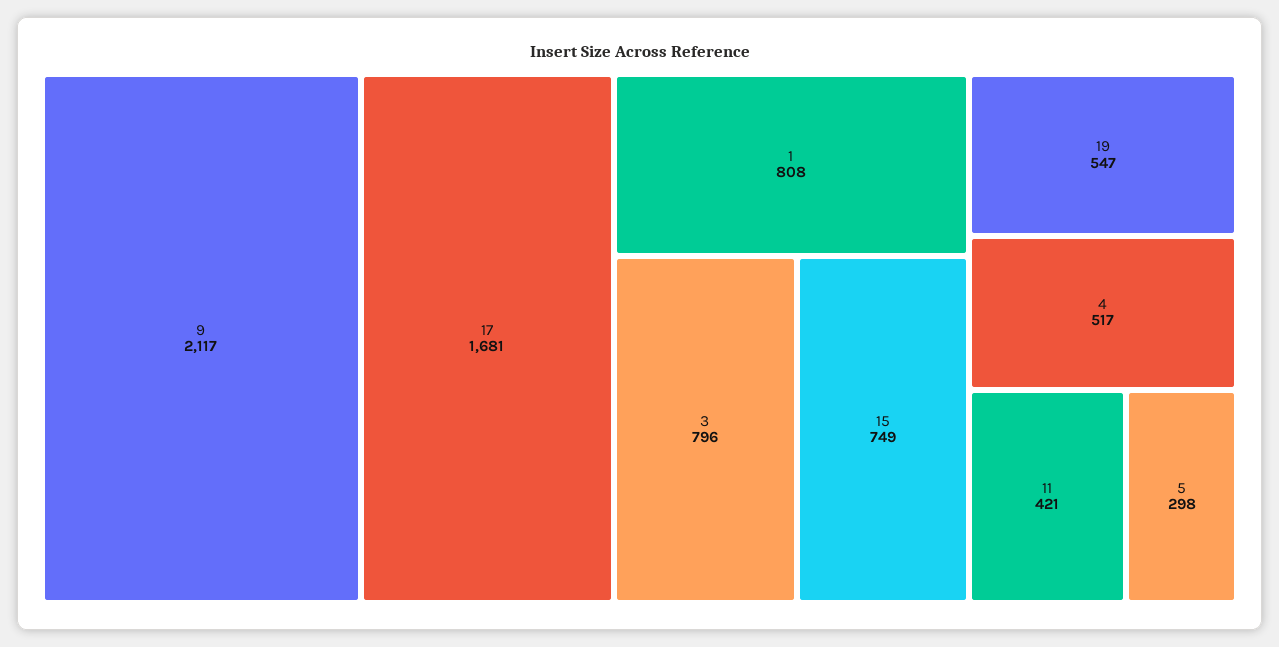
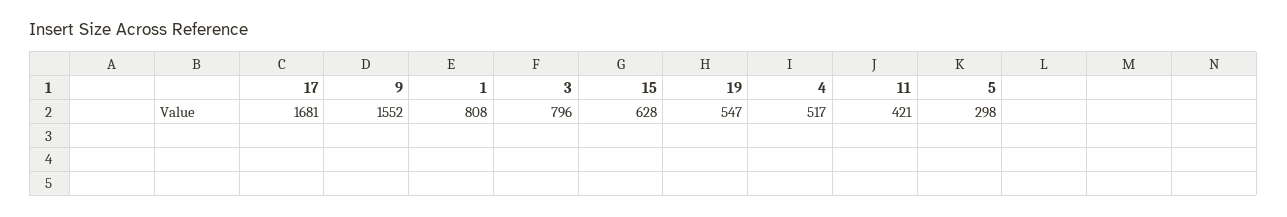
9: 2117 -> 1552
15: 749 -> 628

